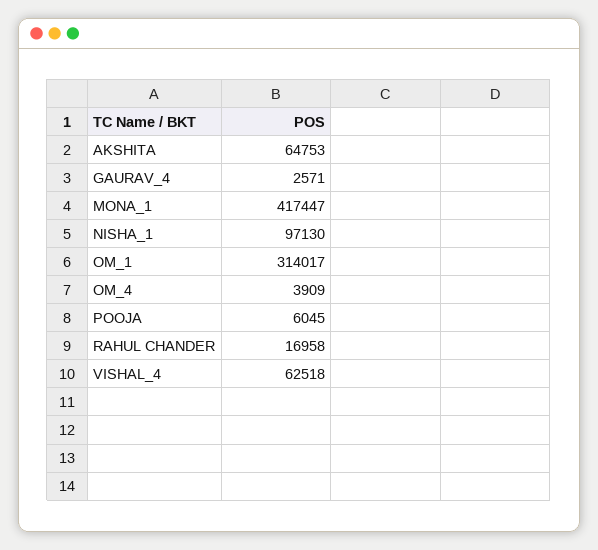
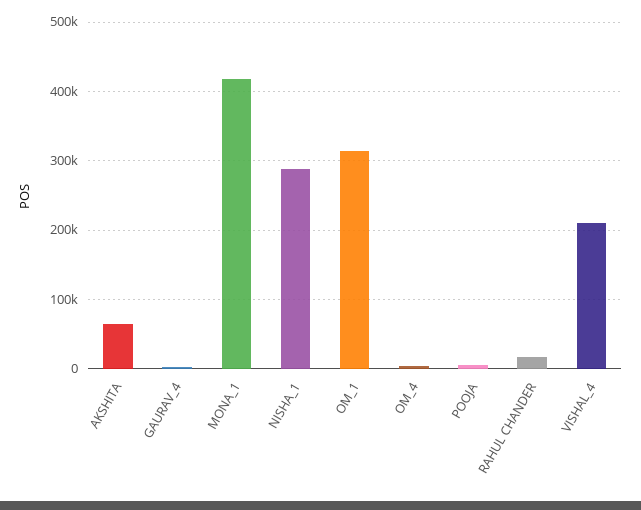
NISHA_1: 97130 -> 290000
VISHAL_4: 62518 -> 210000

